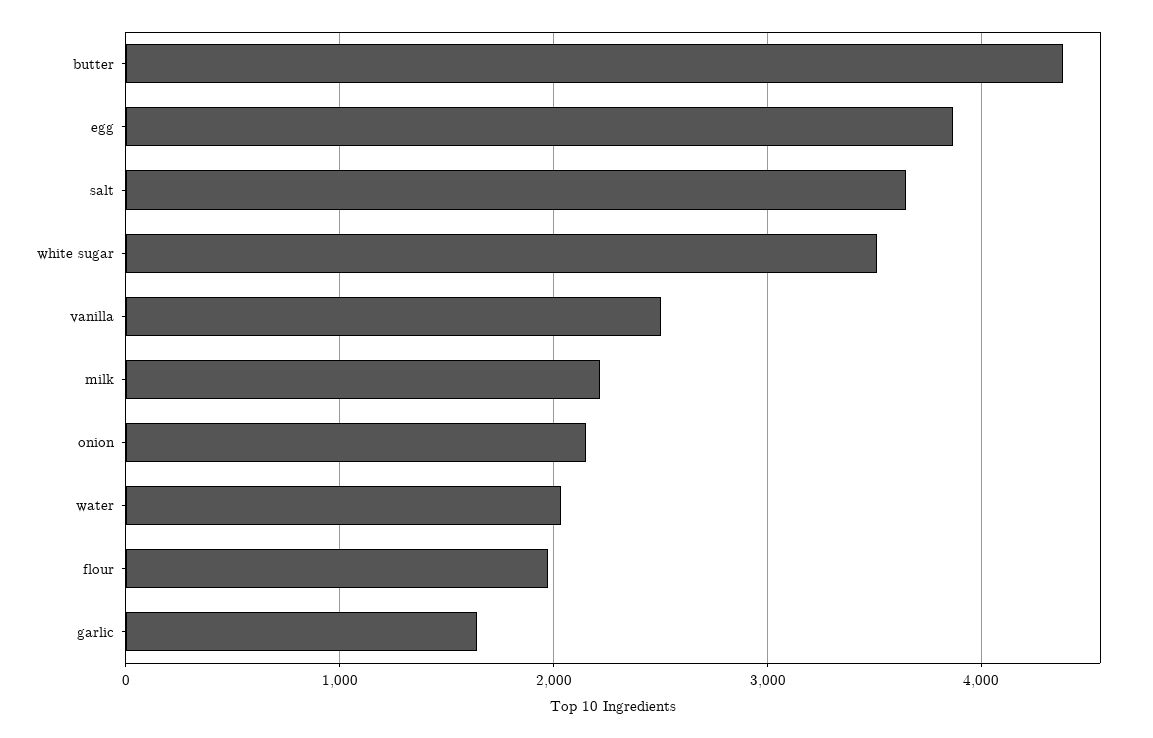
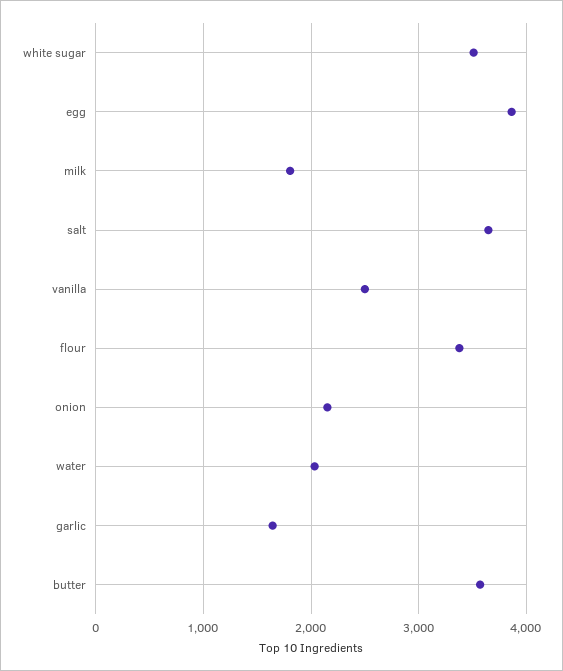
butter: 4400 -> 3600
milk: 2200 -> 1800
flour: 2000 -> 3400

